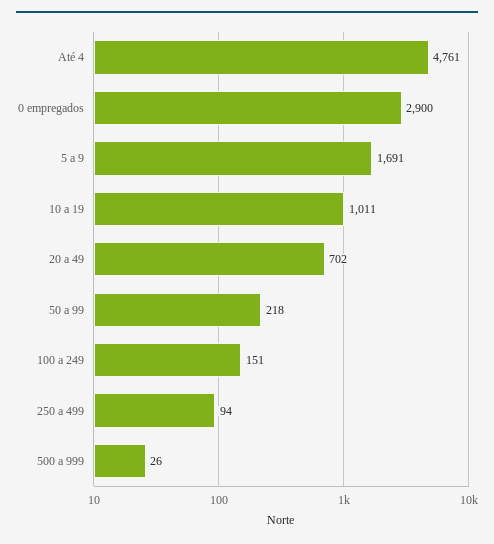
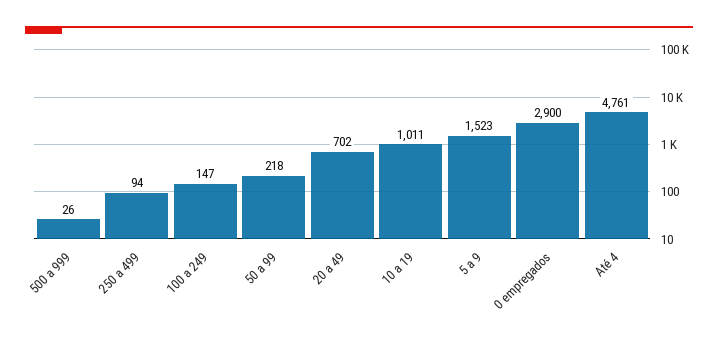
5 a 9: 1691 -> 1523
100 a 249: 151 -> 147

